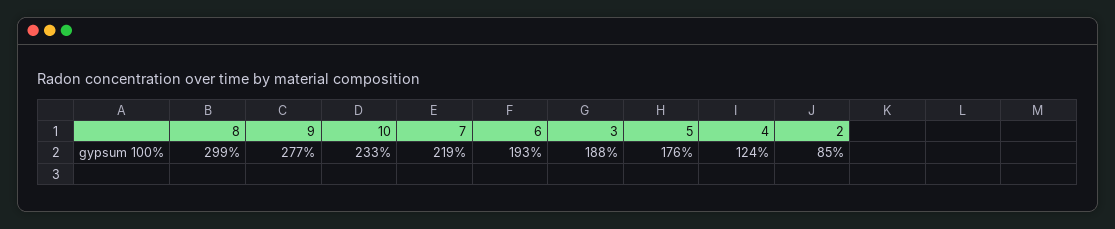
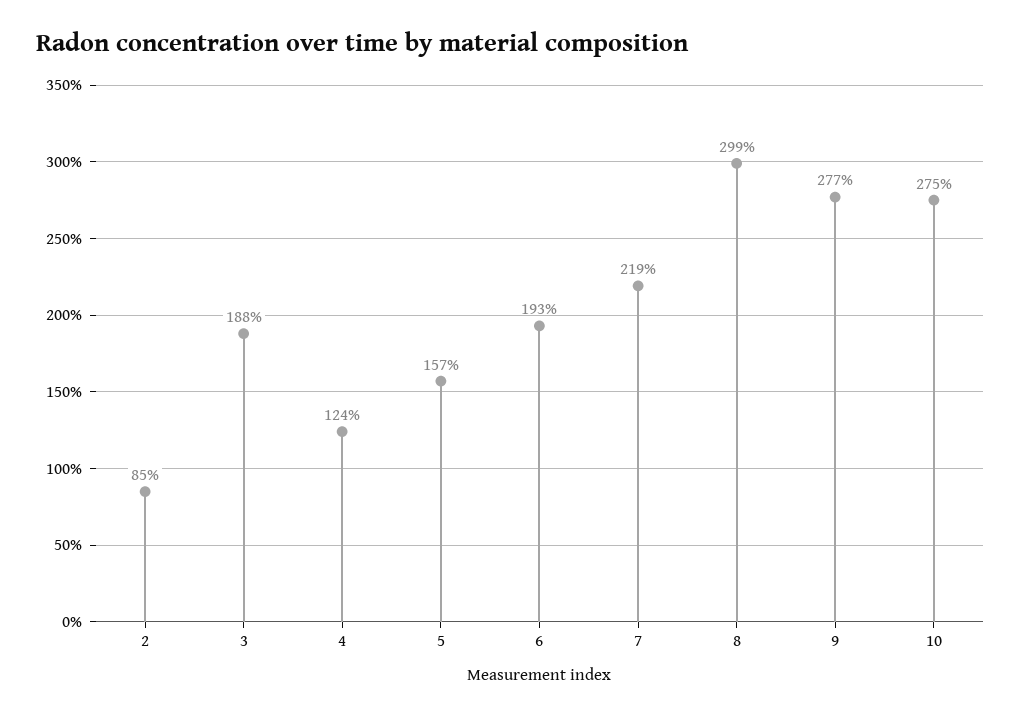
10: 233 -> 275
5: 176 -> 157

